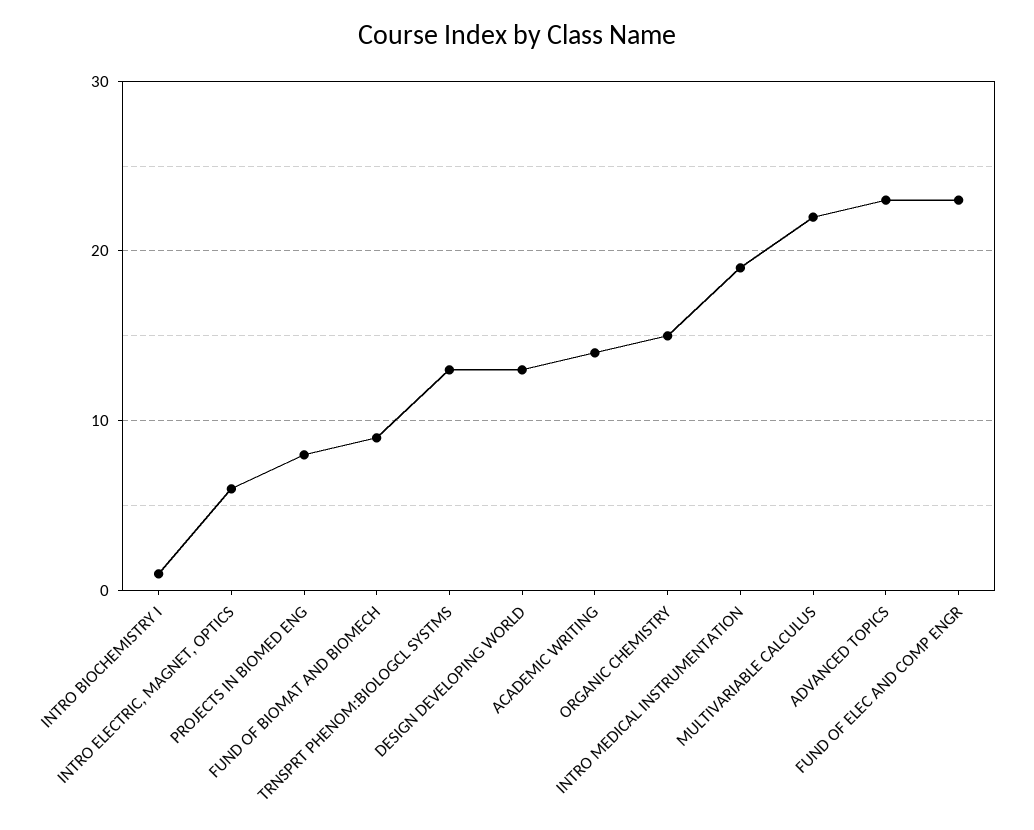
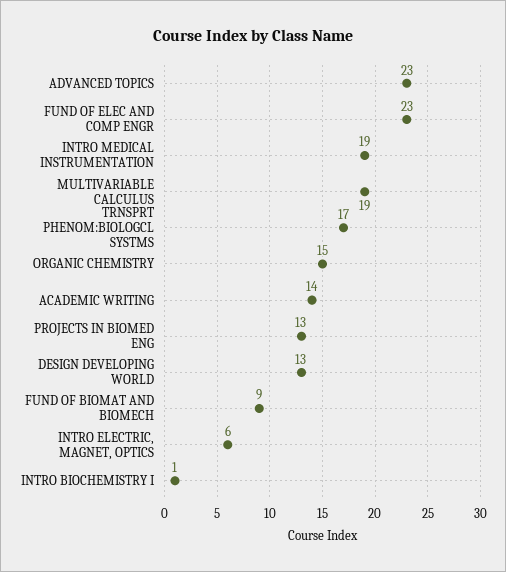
PROJECTS IN BIOMED ENG: 8 -> 13
TRNSPRT PHENOM:BIOLOGCL SYSTMS: 13 -> 17
MULTIVARIABLE CALCULUS: 22 -> 19

